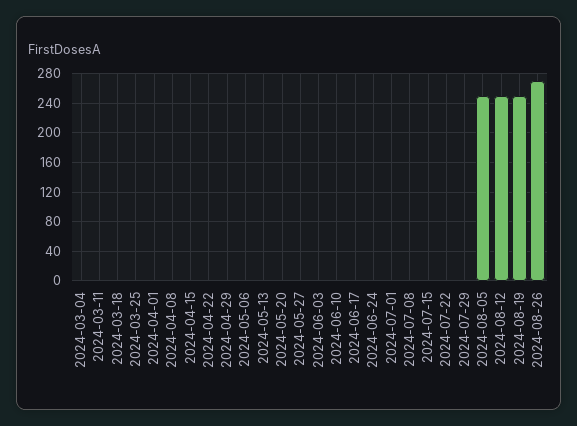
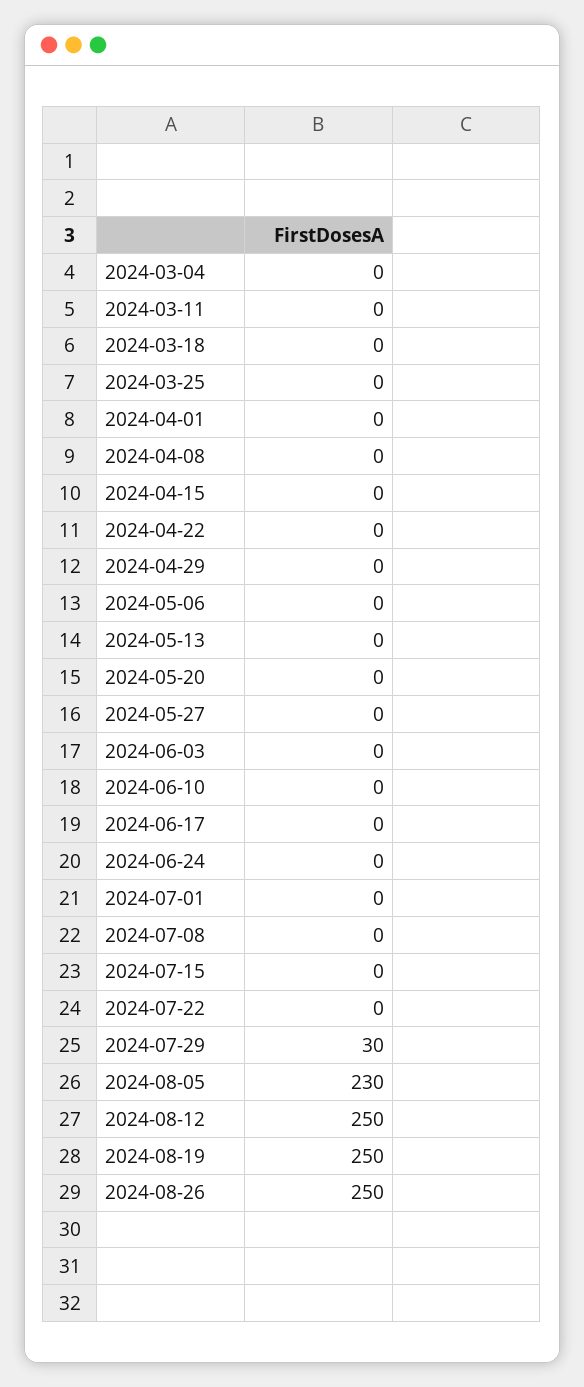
2024-07-29: 0 -> 30
2024-08-05: 250 -> 230
2024-08-26: 270 -> 250

